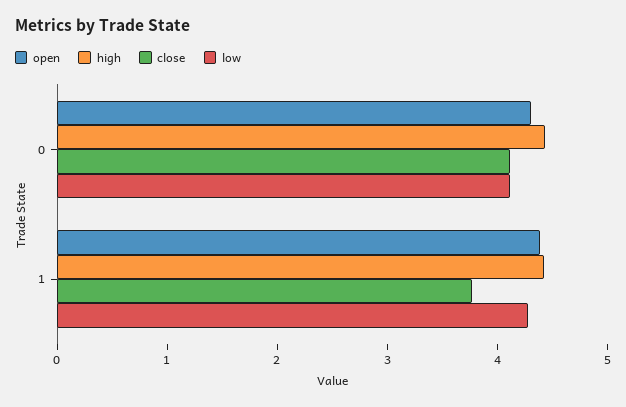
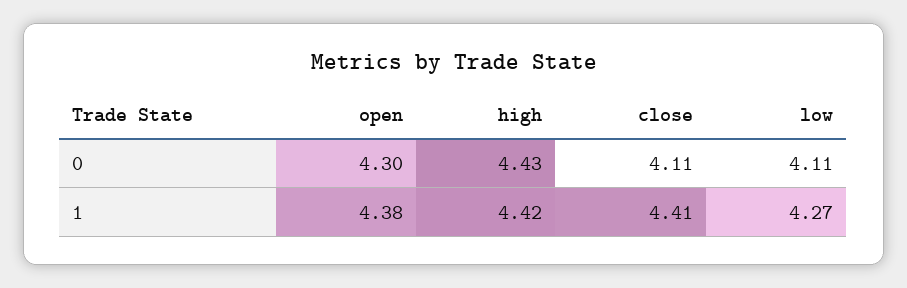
close, 1: 3.8 -> 4.41

